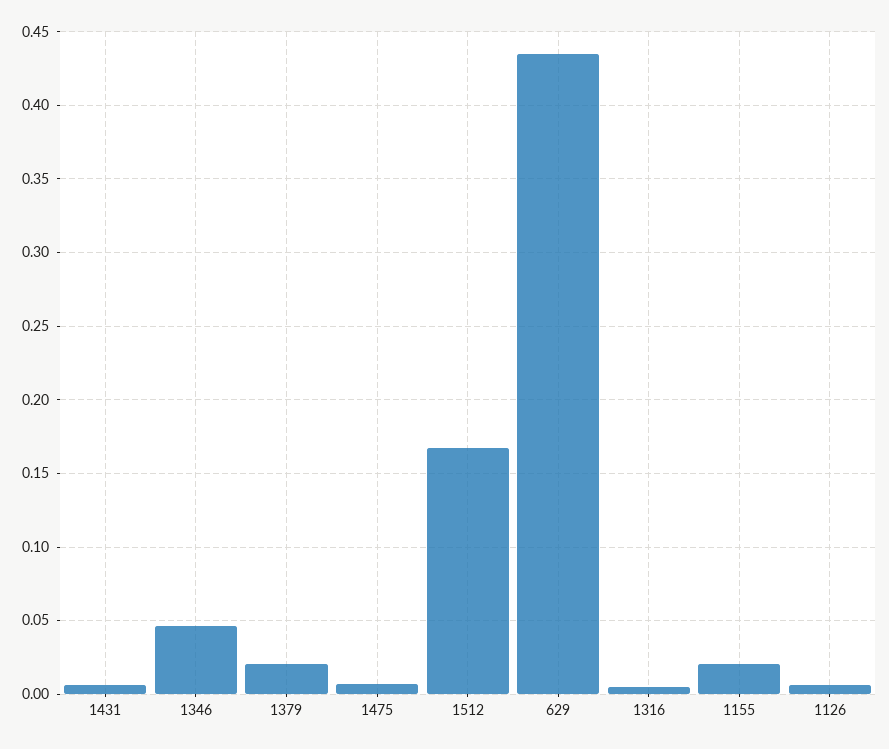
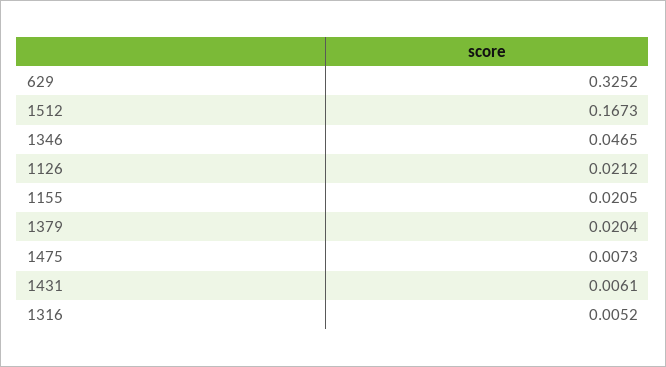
629: 0.435 -> 0.3252
1126: 0.005 -> 0.0212

